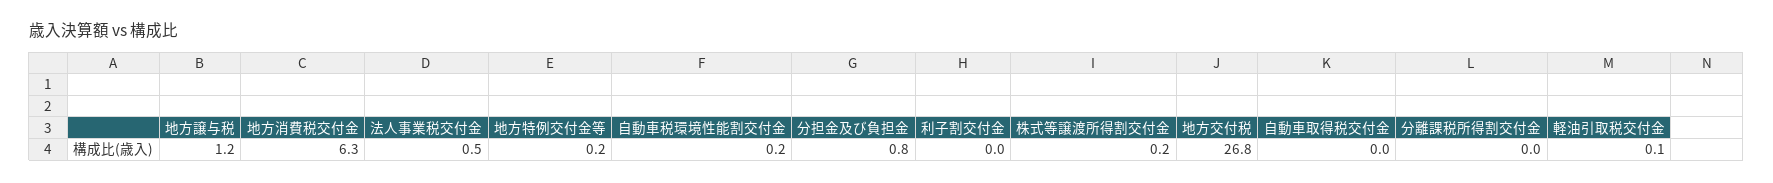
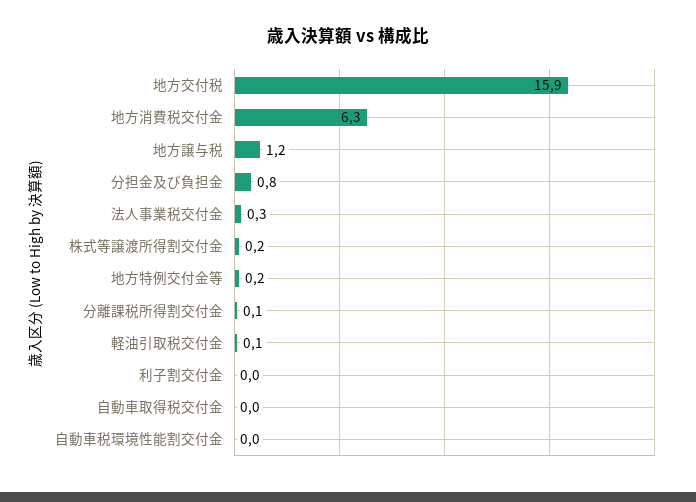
法人事業税交付金: 0.5 -> 0.3
自動車税環境性能割交付金: 0.2 -> 0
地方交付税: 26.8 -> 15.9
分離課税所得割交付金: 0 -> 0.1

